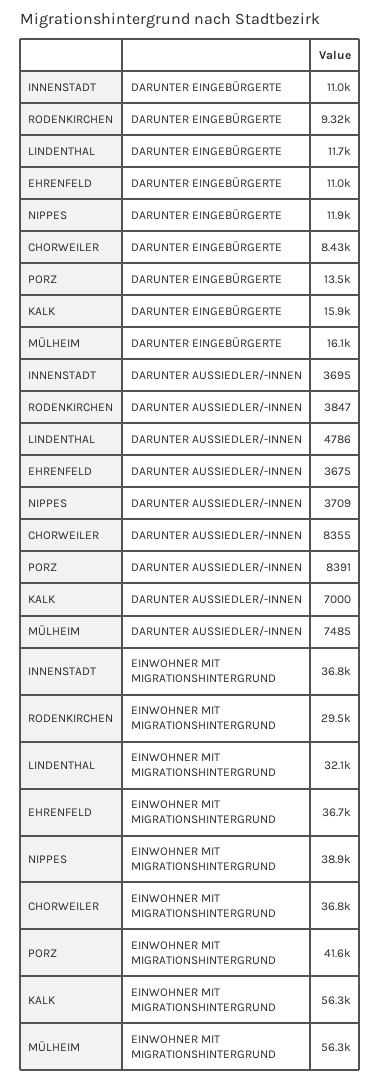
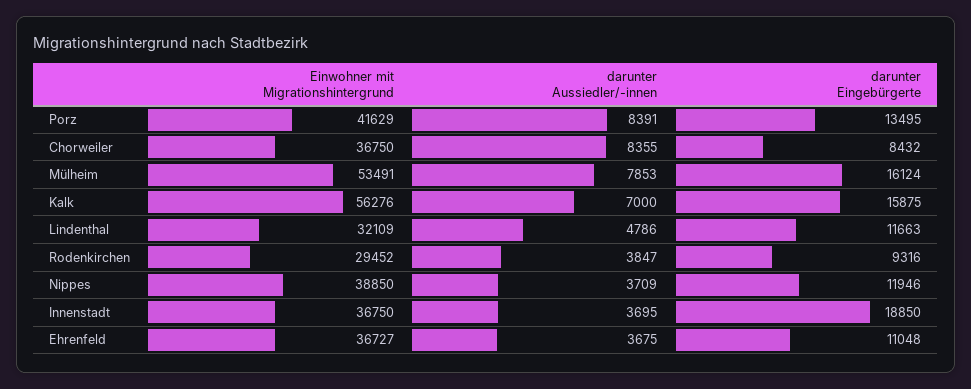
INNENSTADT, DARUNTER EINGEBÜRGERTE: 11000 -> 18850
MÜLHEIM, DARUNTER AUSSIEDLER/-INNEN: 7485 -> 7853
MÜLHEIM, EINWOHNER MIT MIGRATIONSHINTERGRUND: 56300 -> 53491

